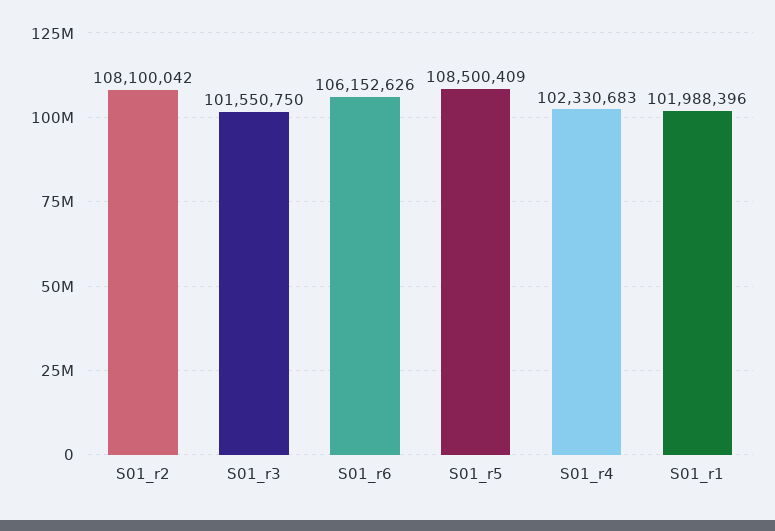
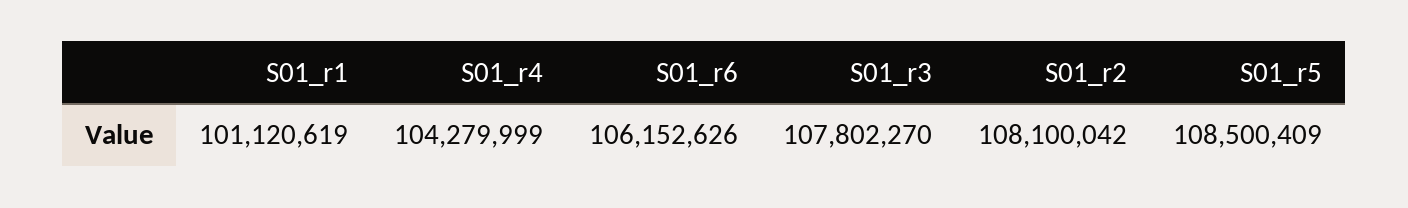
S01_r3: 101550750 -> 107802270
S01_r4: 102330683 -> 104279999
S01_r1: 101988396 -> 101120619

